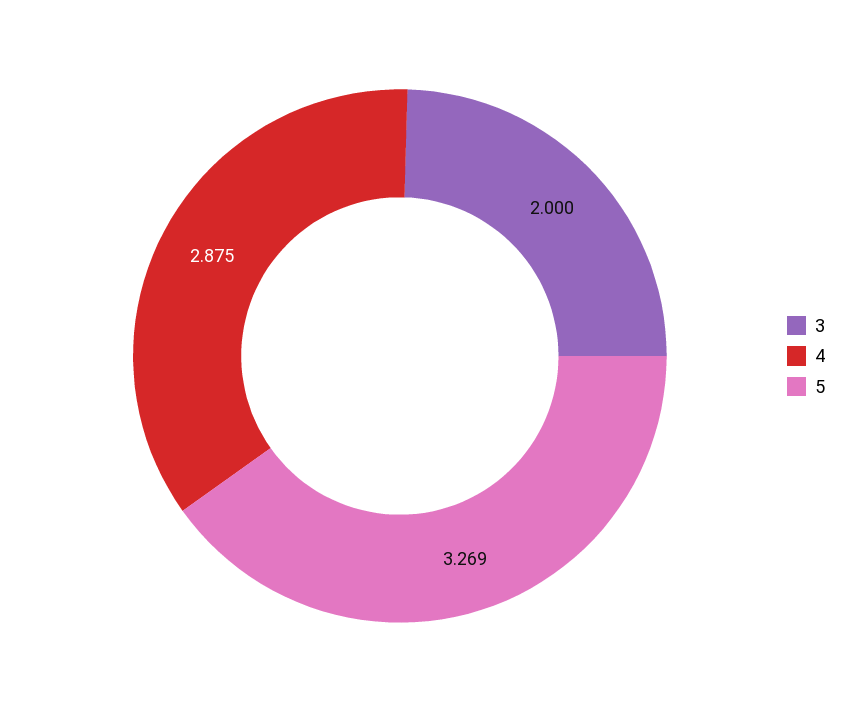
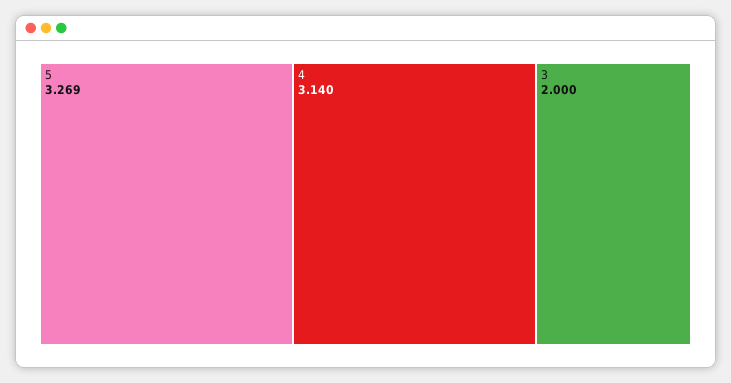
4: 2.875 -> 3.14

